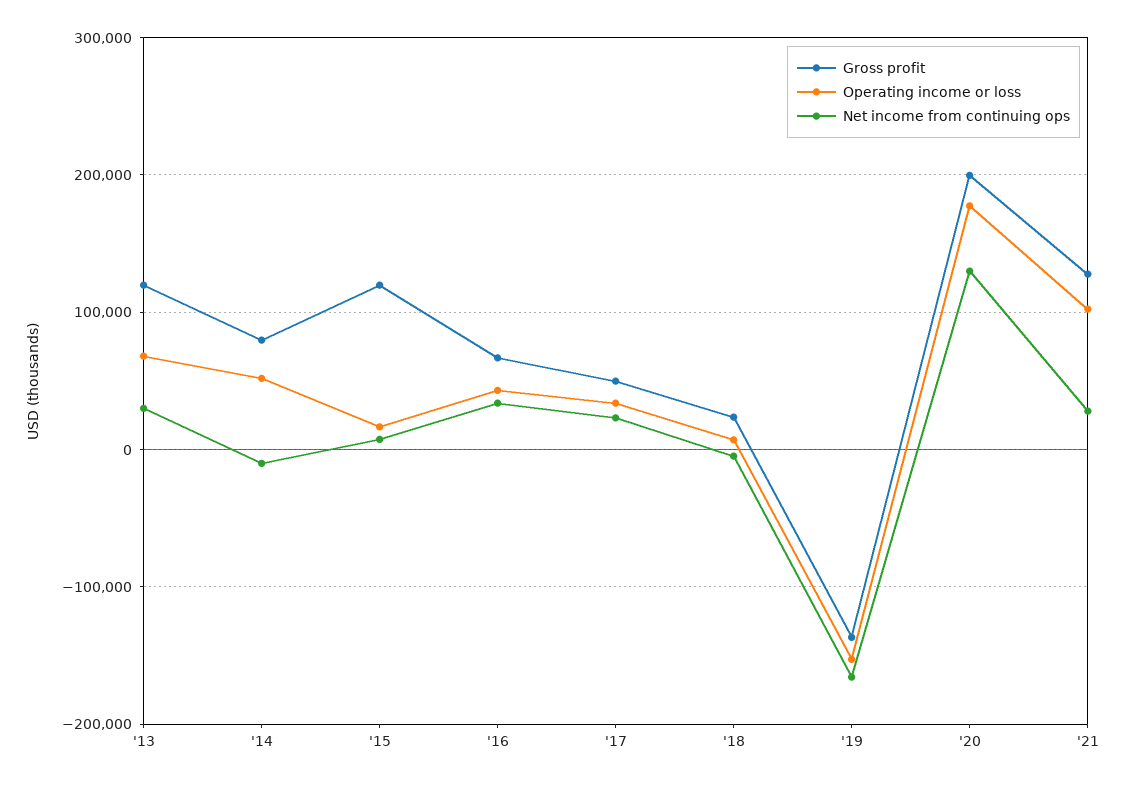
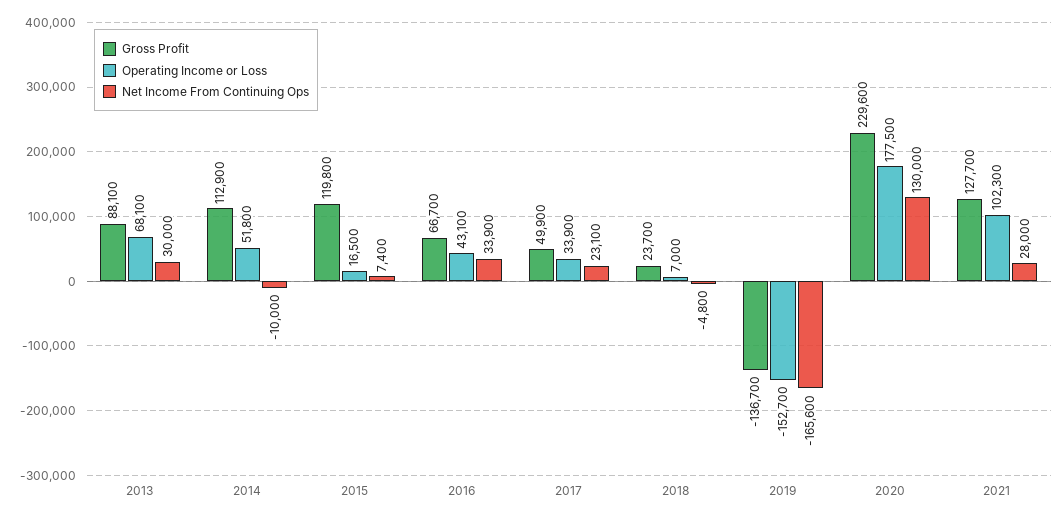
Gross profit, '13: 120000 -> 88100
Gross profit, '14: 80000 -> 112900
Gross profit, '20: 200000 -> 229600

